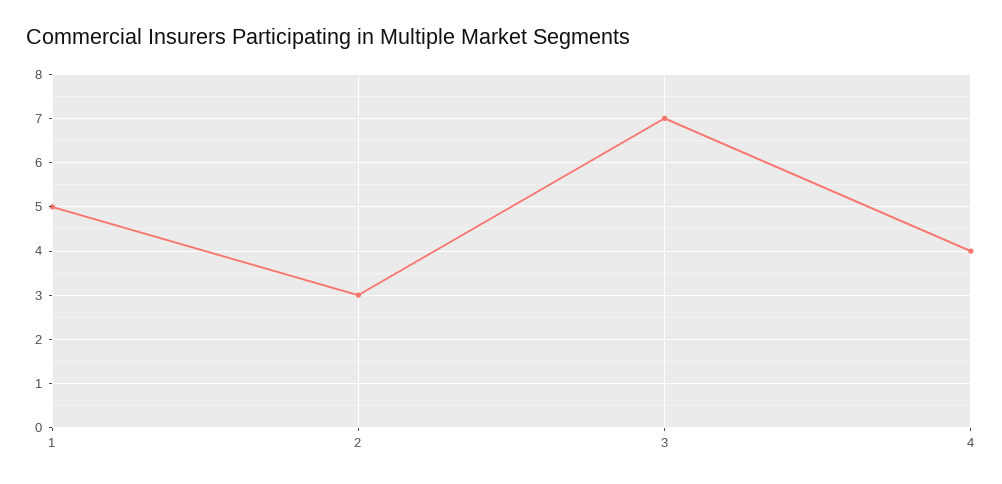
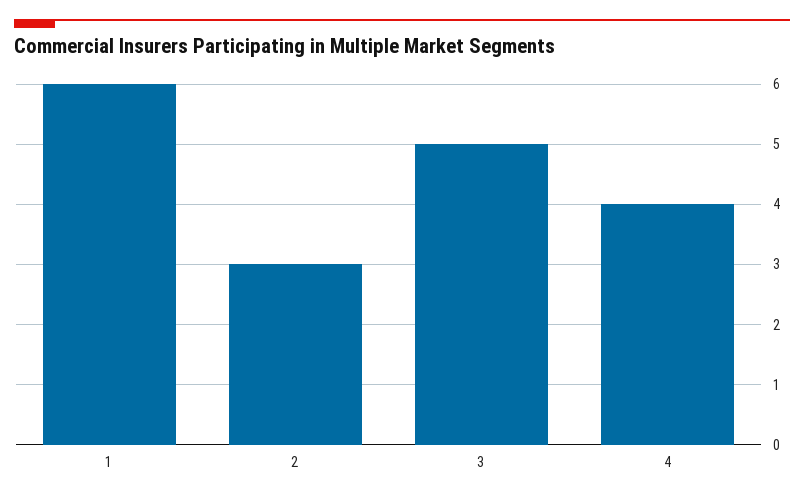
1: 5 -> 6
3: 7 -> 5

